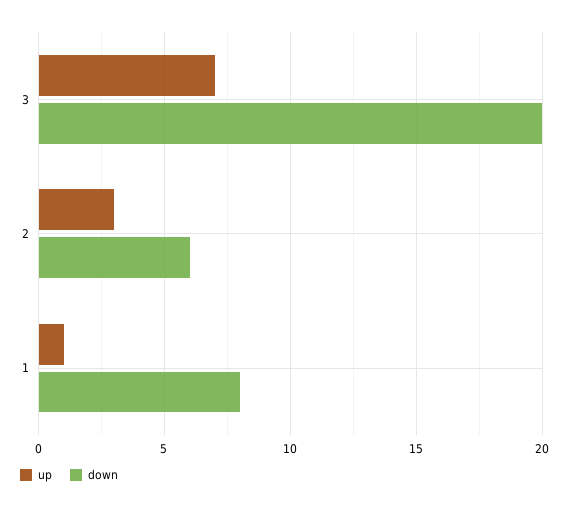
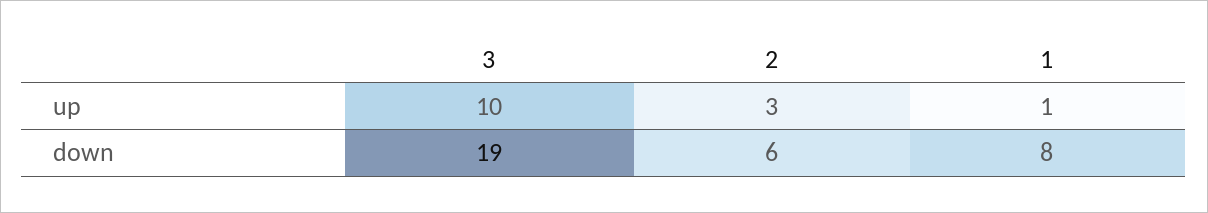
up, 3: 7 -> 10
down, 3: 20 -> 19

